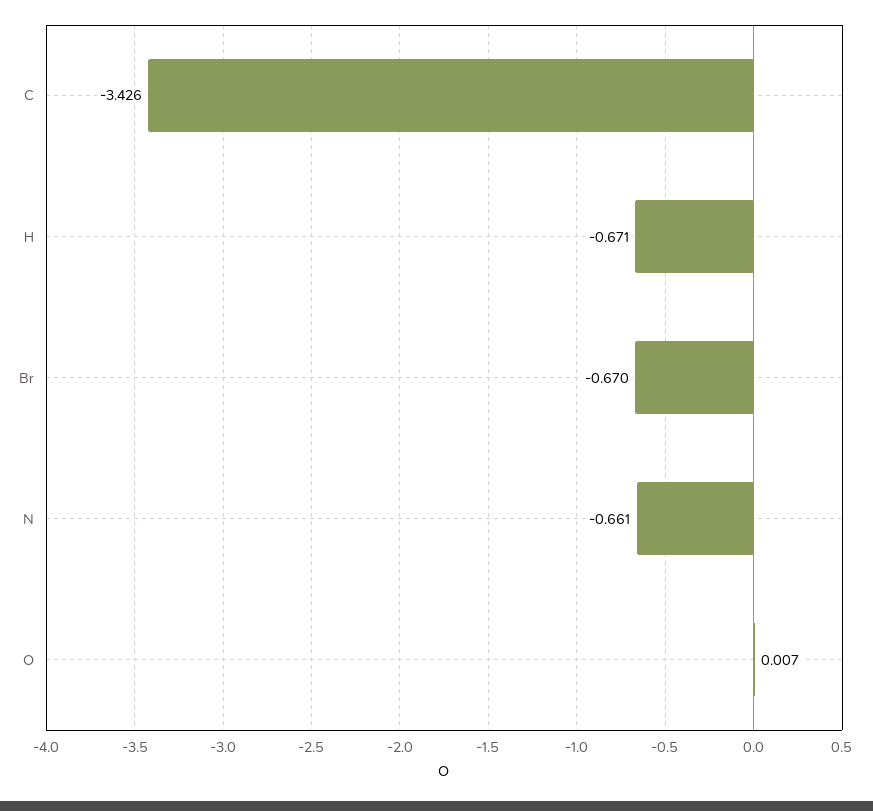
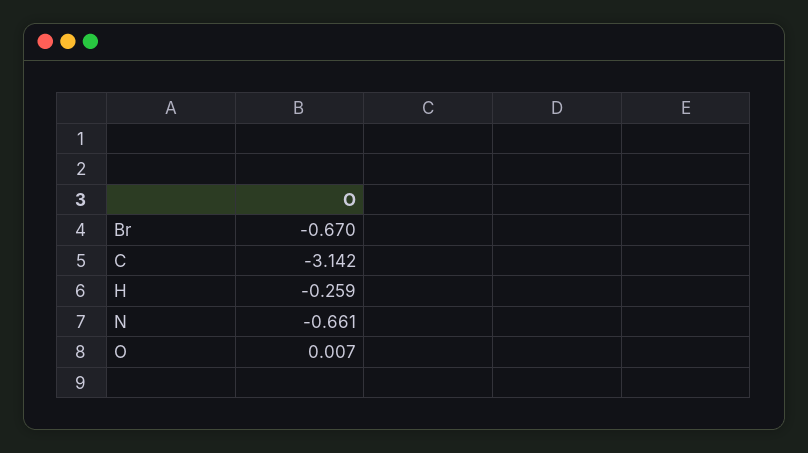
C: -3.426 -> -3.142
H: -0.671 -> -0.259

